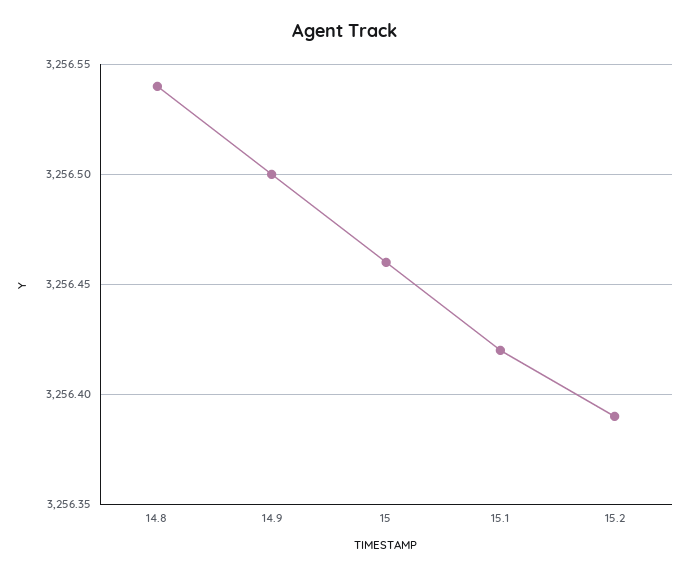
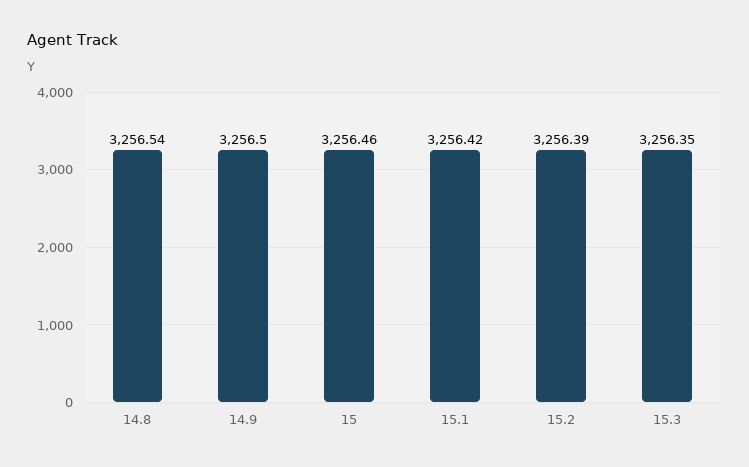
15.3: none -> 3256.35

